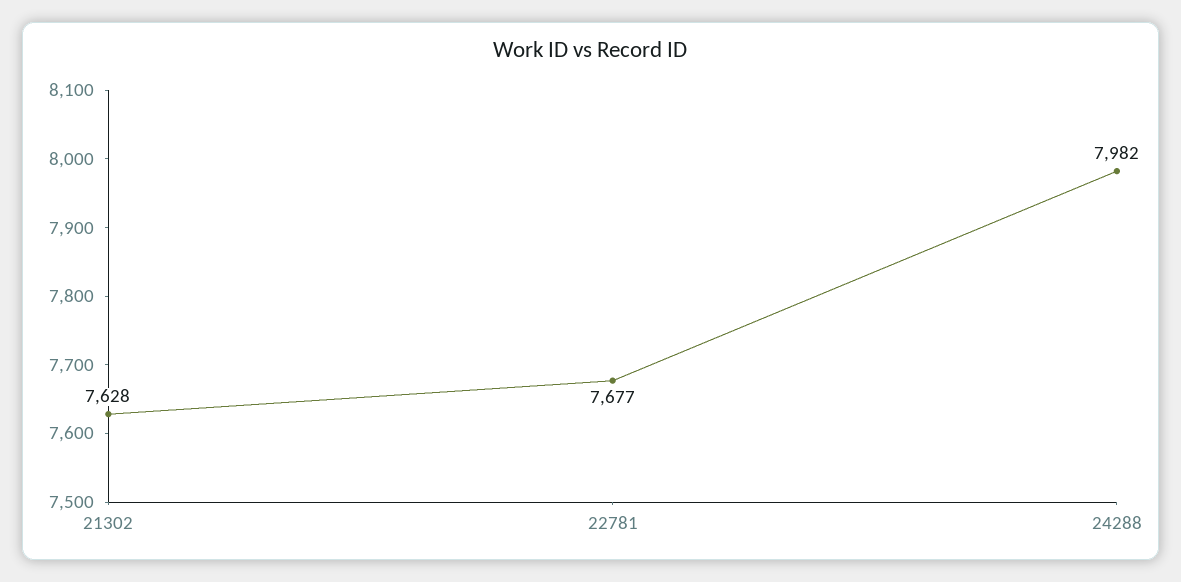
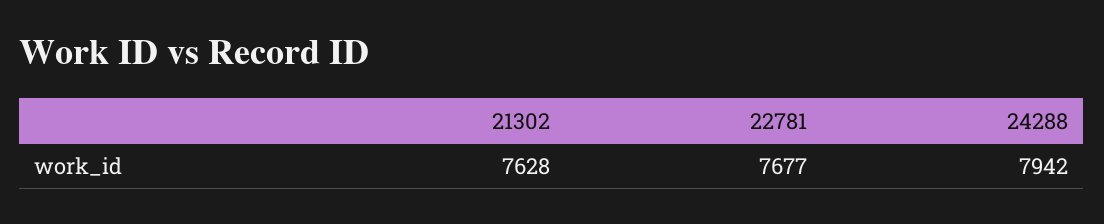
24288: 7982 -> 7942

